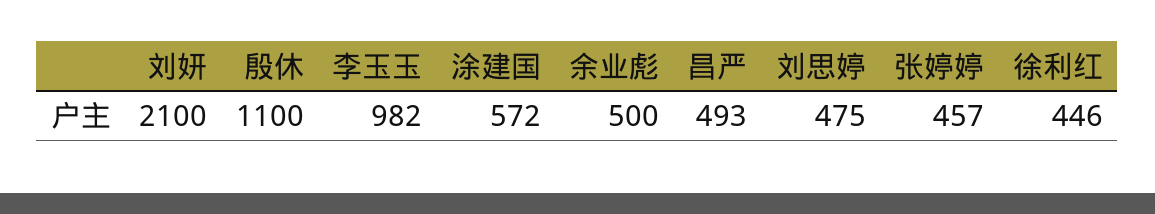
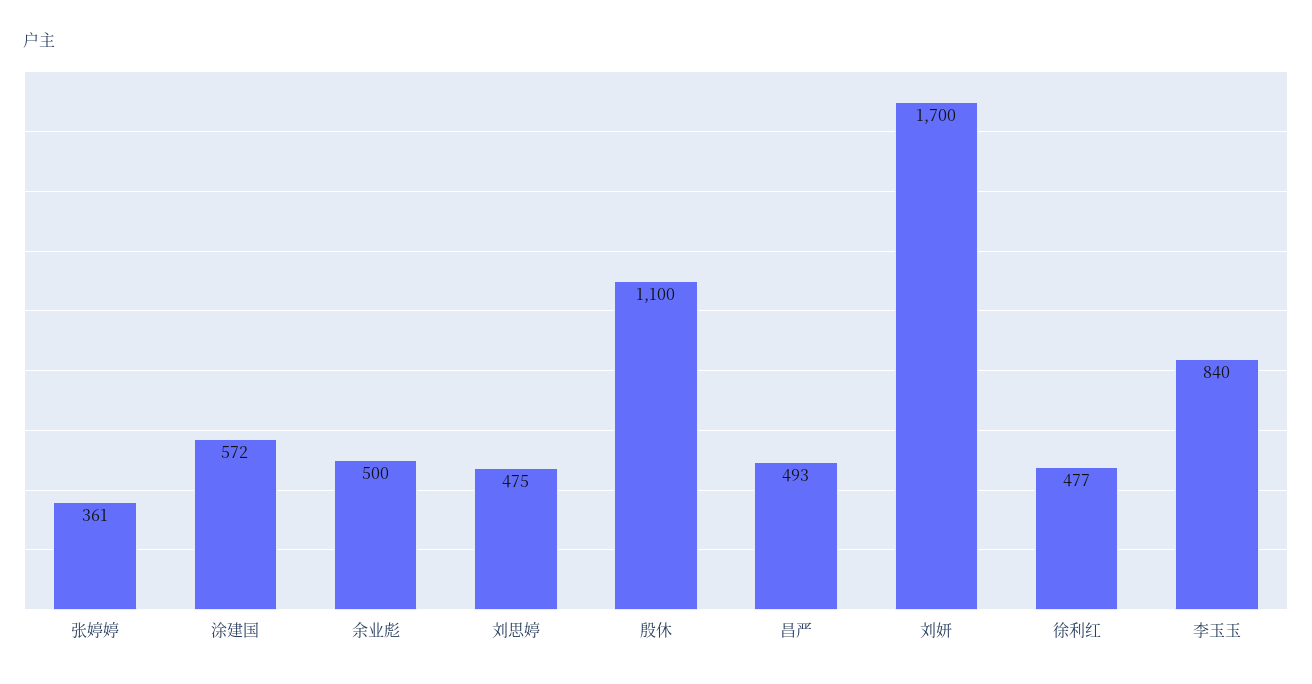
刘妍: 2100 -> 1700
李玉玉: 982 -> 840
张婷婷: 457 -> 361
徐利红: 446 -> 477

